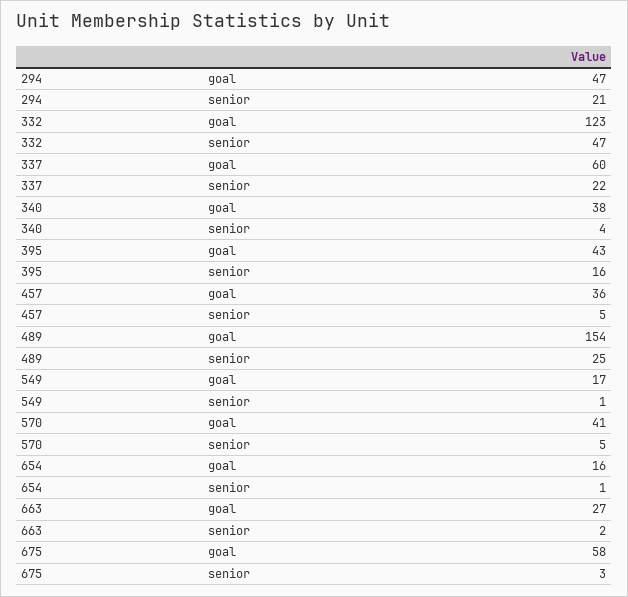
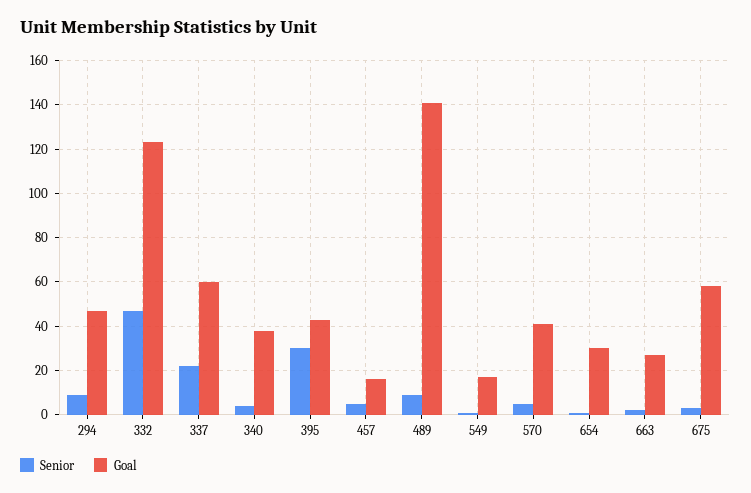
senior, 294: 21 -> 10
senior, 395: 16 -> 30
goal, 457: 36 -> 15
goal, 489: 154 -> 140
senior, 489: 25 -> 10
goal, 654: 16 -> 30

